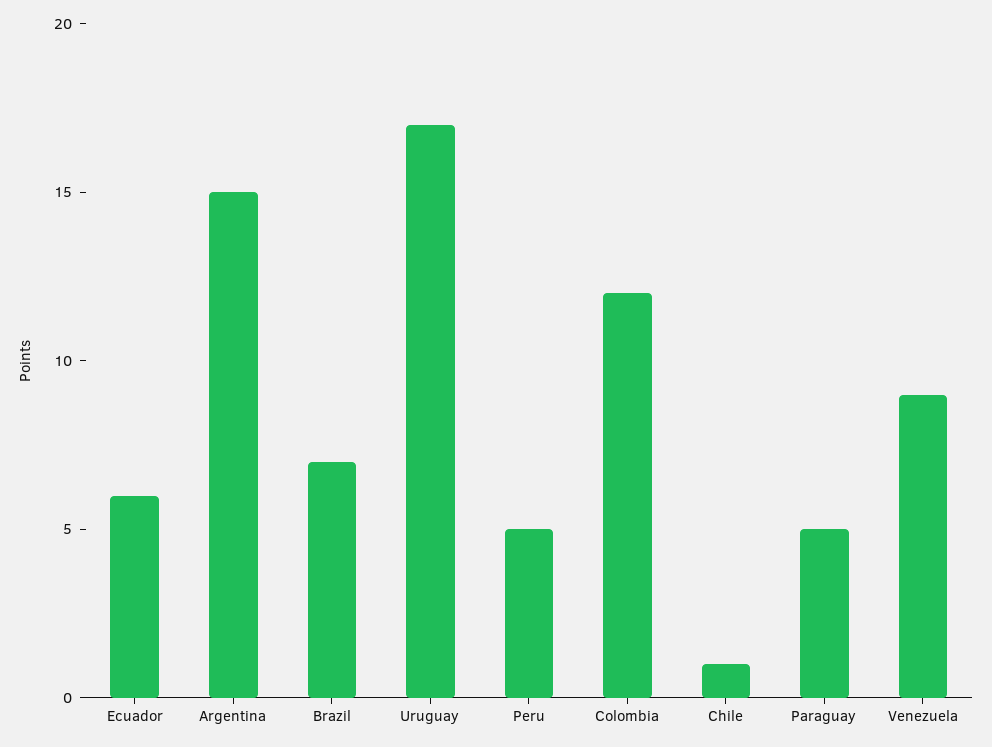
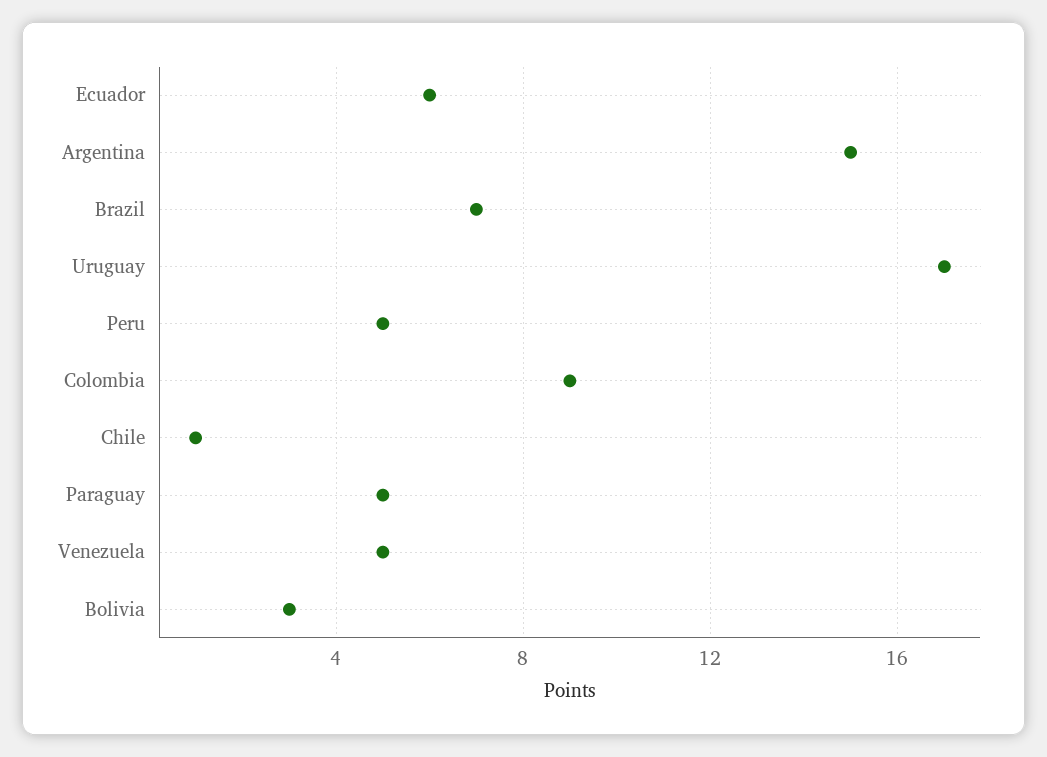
Colombia: 12 -> 9
Venezuela: 9 -> 5
Bolivia: none -> 3

